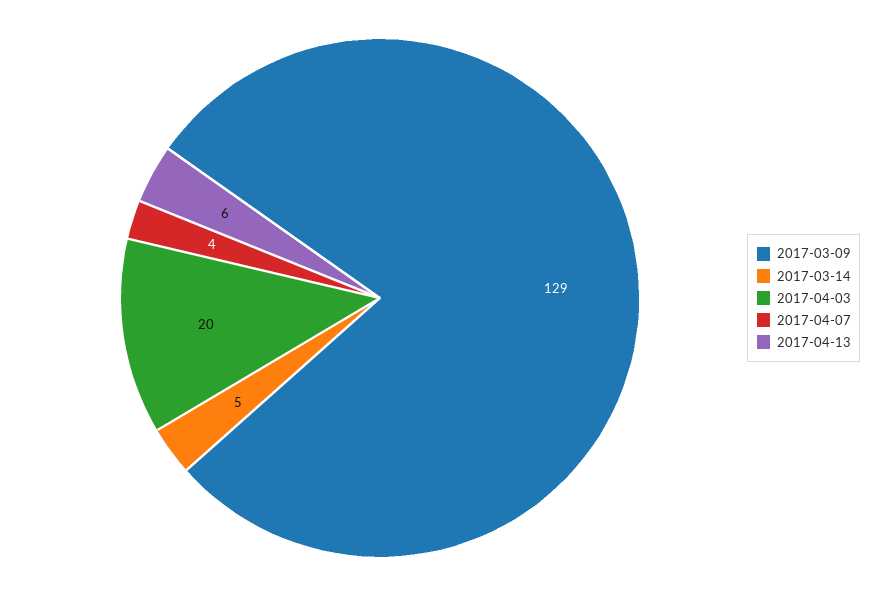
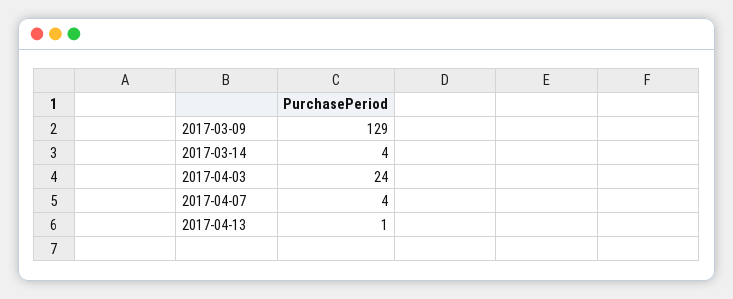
2017-03-14: 5 -> 4
2017-04-03: 20 -> 24
2017-04-13: 6 -> 1

